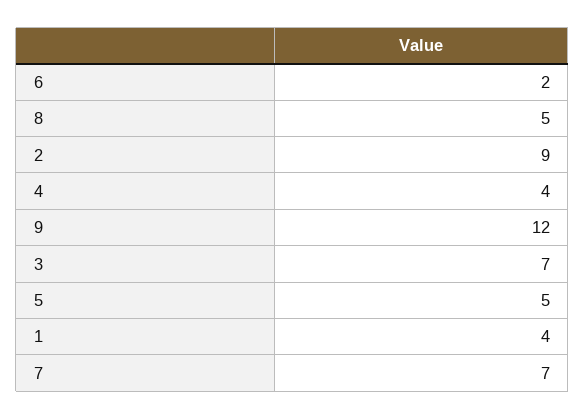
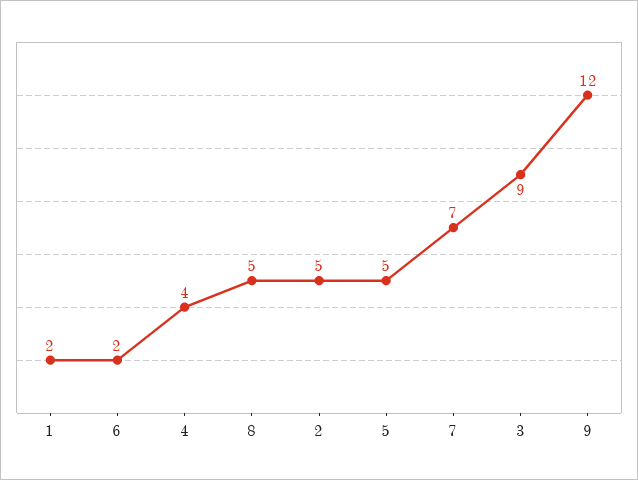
2: 9 -> 5
3: 7 -> 9
1: 4 -> 2

